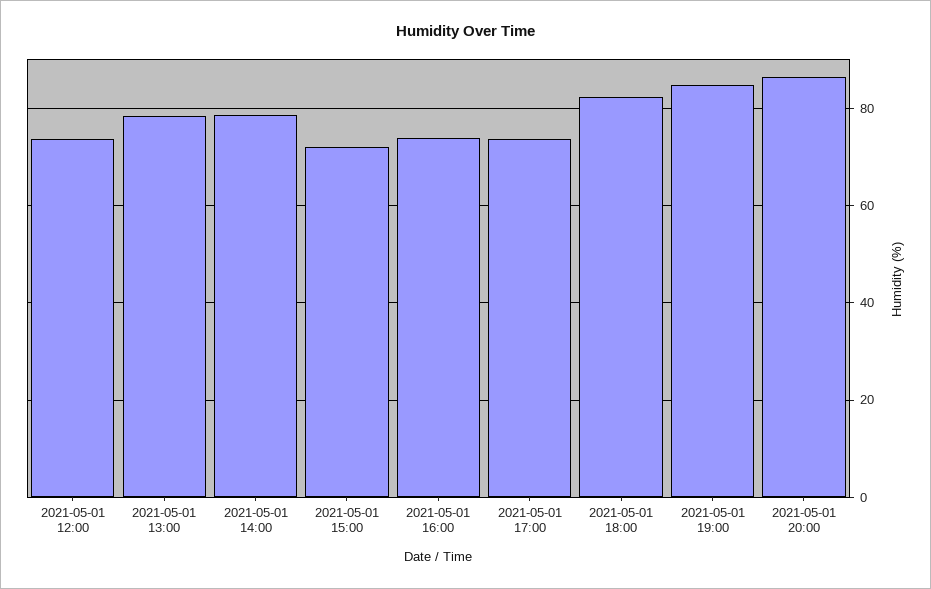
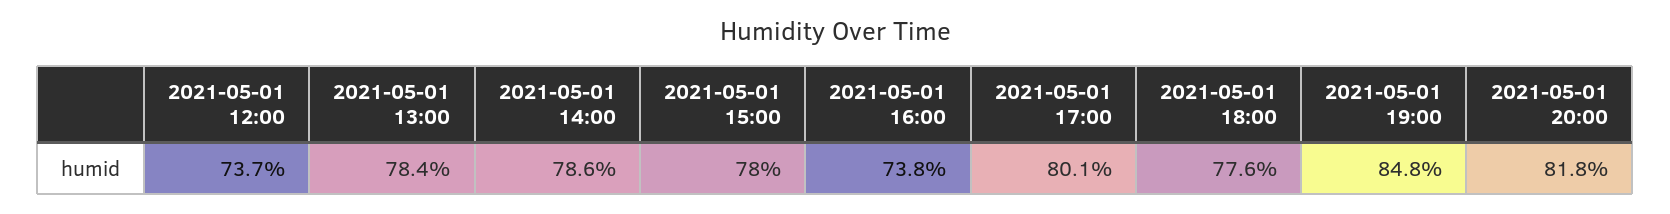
2021-05-01 15:00: 72 -> 78
2021-05-01 17:00: 74 -> 80.1
2021-05-01 18:00: 82 -> 77.6
2021-05-01 20:00: 86 -> 81.8

